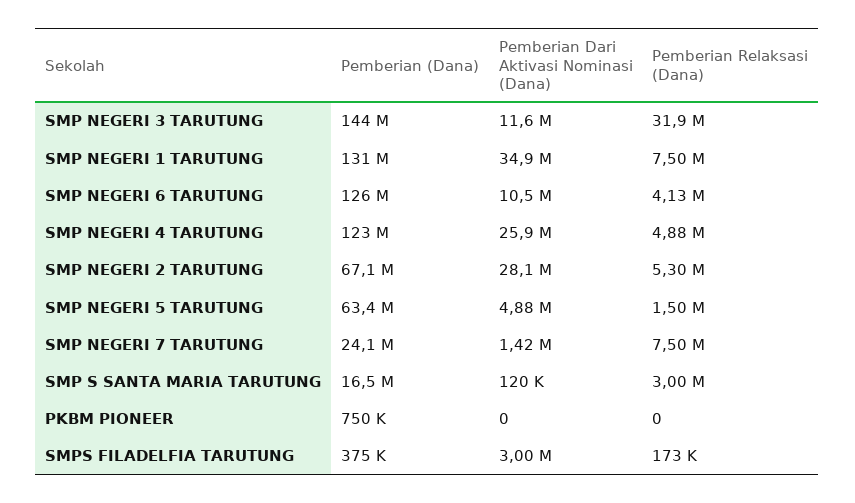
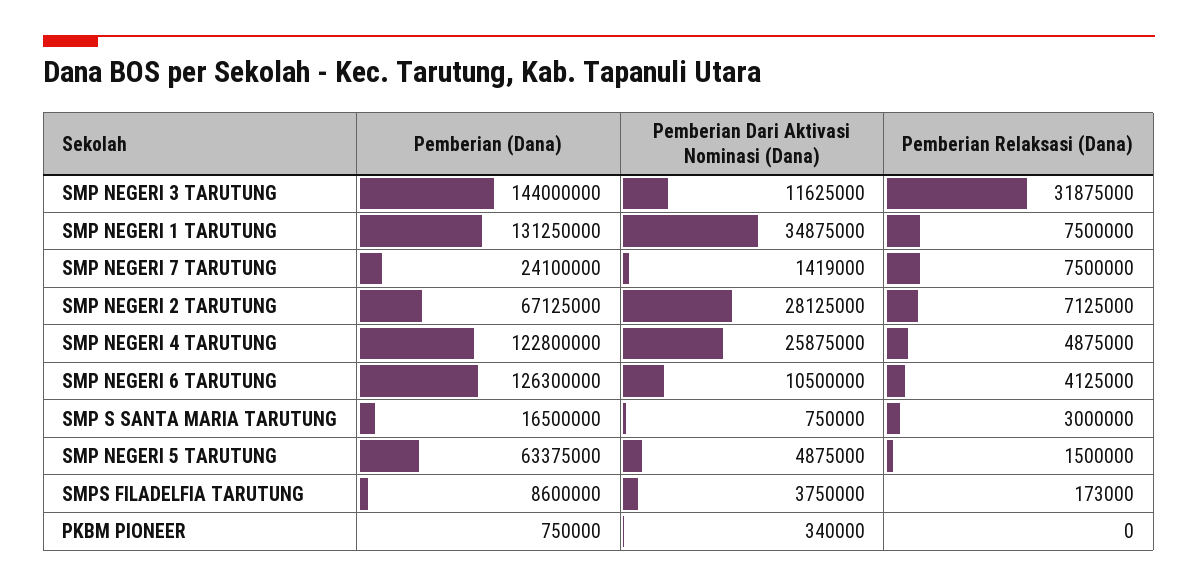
Pemberian Relaksasi (Dana), SMP NEGERI 2 TARUTUNG: 5300000 -> 7125000
Pemberian Dari Aktivasi Nominasi (Dana), SMP S SANTA MARIA TARUTUNG: 120000 -> 750000
Pemberian Dari Aktivasi Nominasi (Dana), PKBM PIONEER: 0 -> 340000
Pemberian (Dana), SMPS FILADELFIA TARUTUNG: 375000 -> 8600000
Pemberian Dari Aktivasi Nominasi (Dana), SMPS FILADELFIA TARUTUNG: 3000000 -> 3750000

